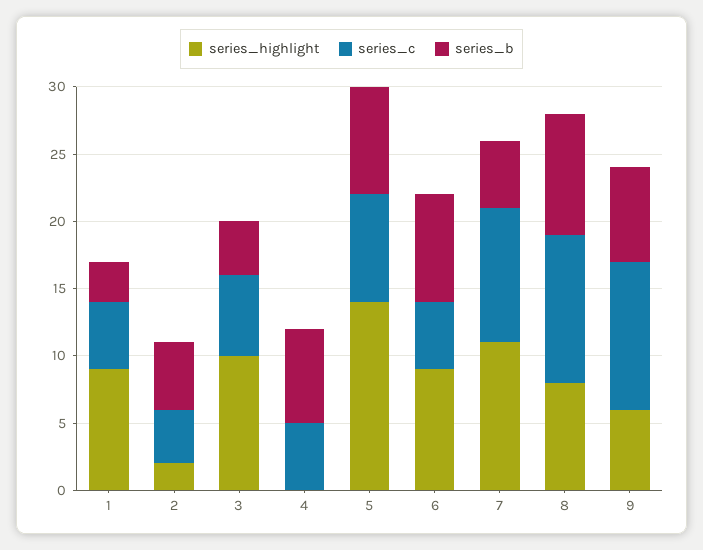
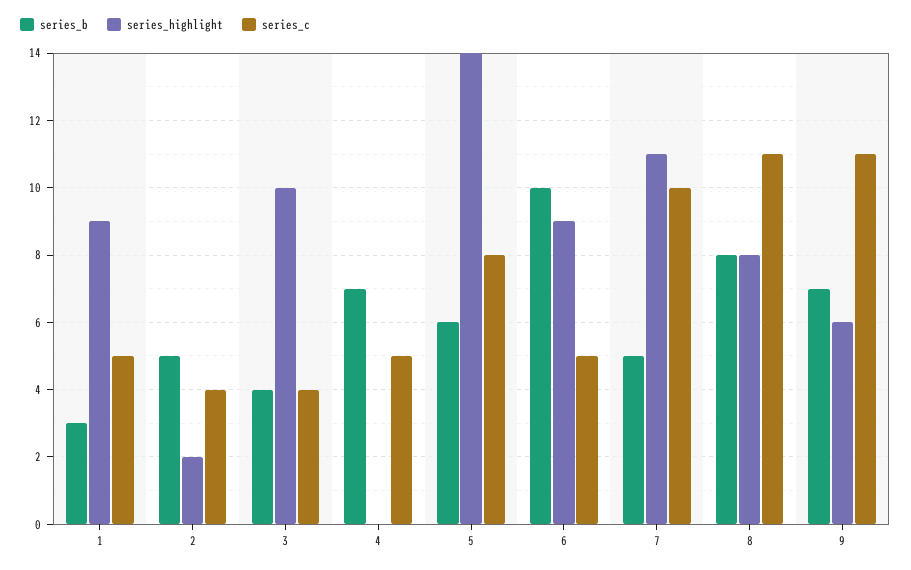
series_c, 3: 6 -> 4
series_b, 5: 8 -> 6
series_b, 6: 8 -> 10
series_b, 8: 9 -> 8

